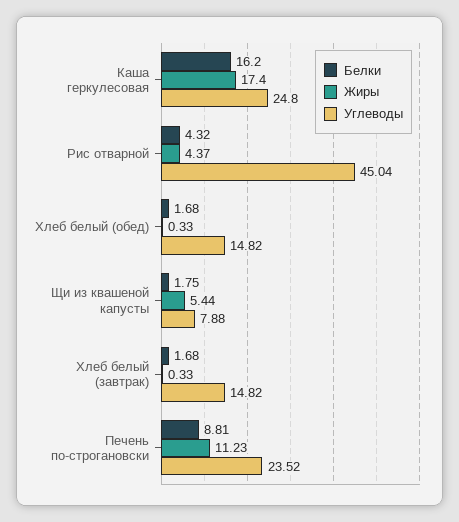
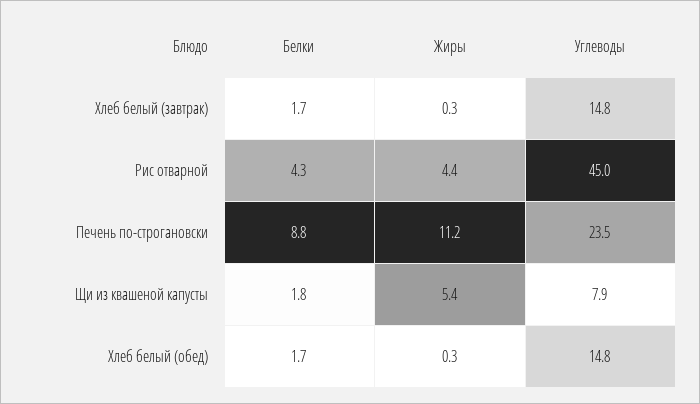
Белки, Каша геркулесовая: 16.2 -> none
Жиры, Каша геркулесовая: 17.4 -> none
Углеводы, Каша геркулесовая: 24.8 -> none

